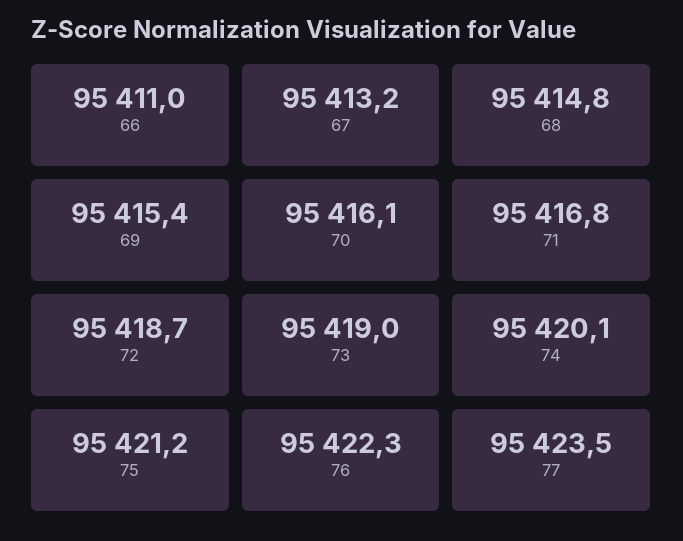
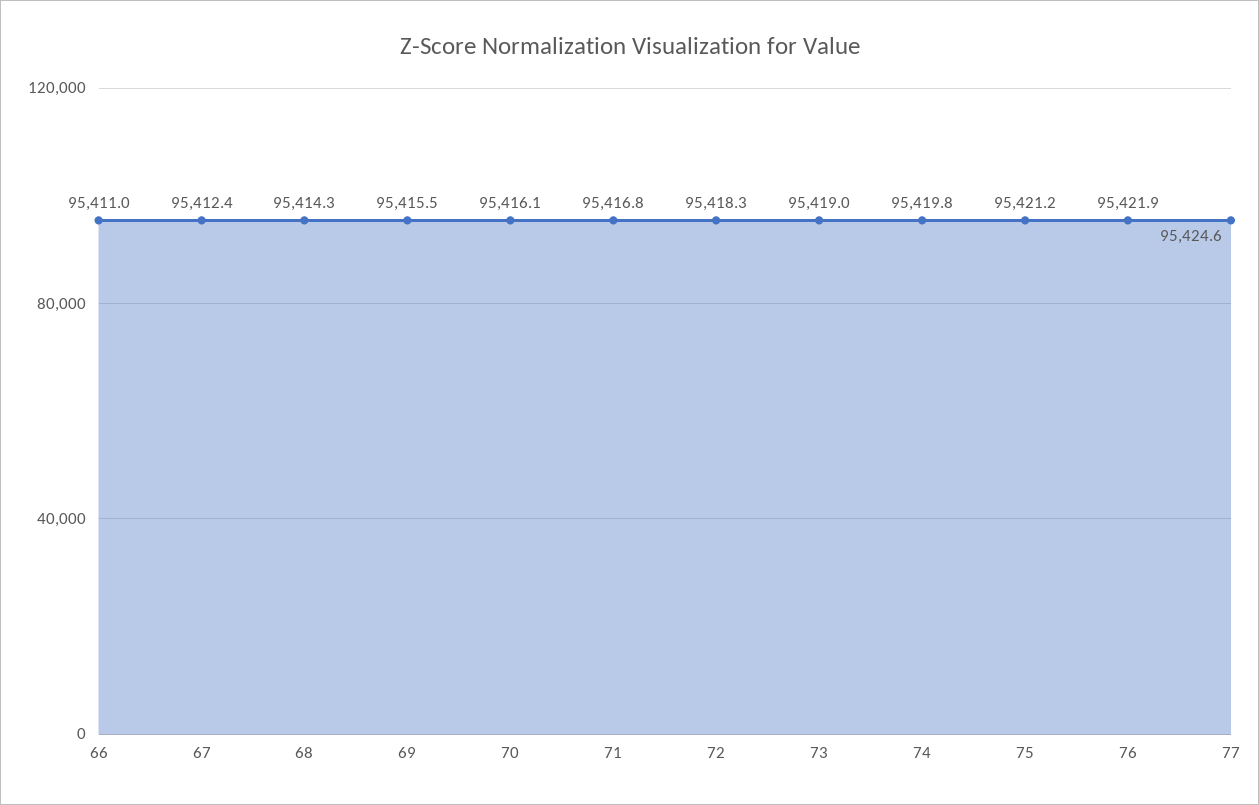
67: 95413.2 -> 95412.4
68: 95414.8 -> 95414.3
69: 95415.4 -> 95415.5
72: 95418.7 -> 95418.3
74: 95420.1 -> 95419.8
76: 95422.3 -> 95421.9
77: 95423.5 -> 95424.6

